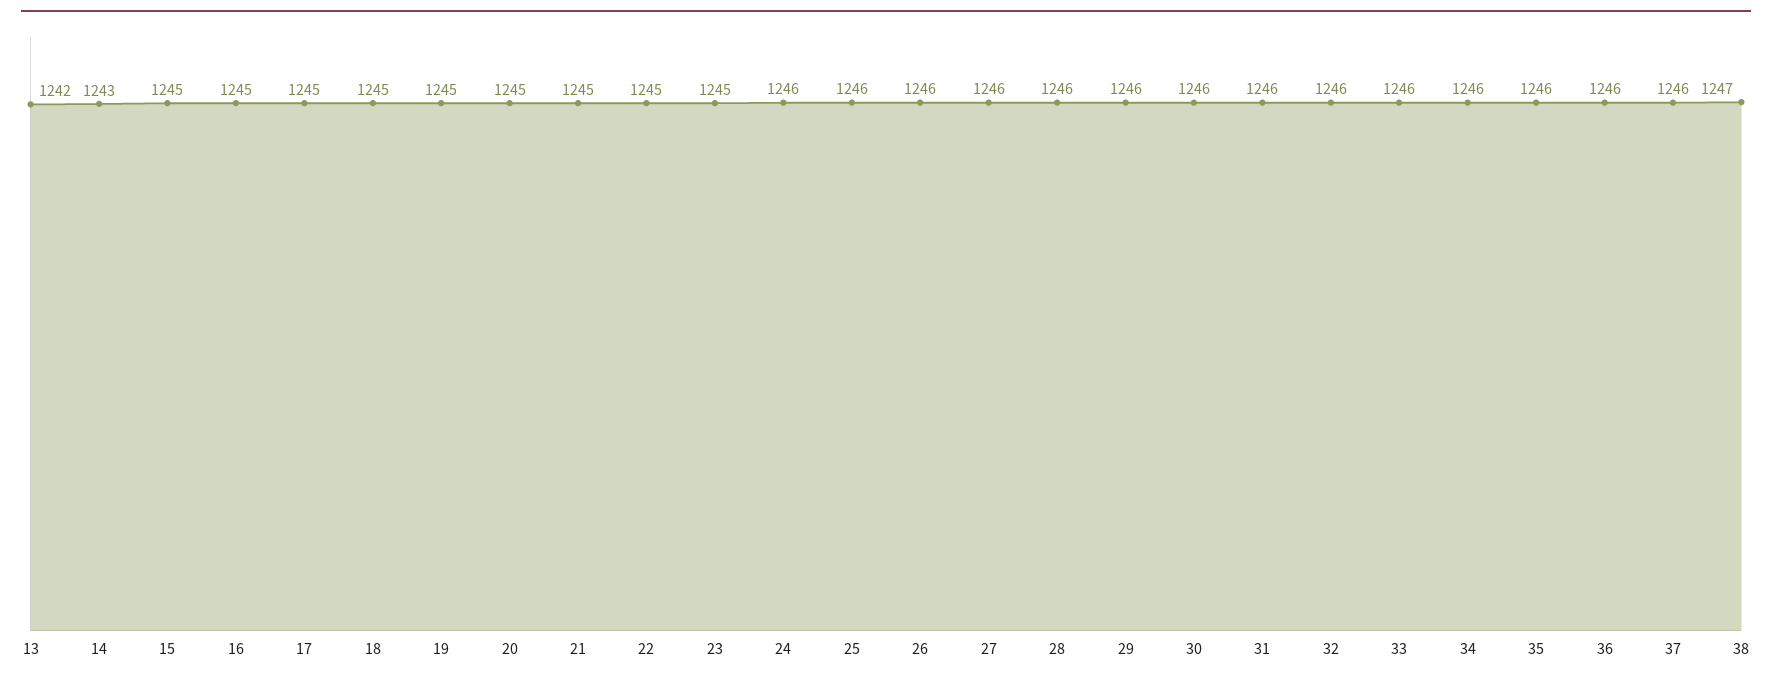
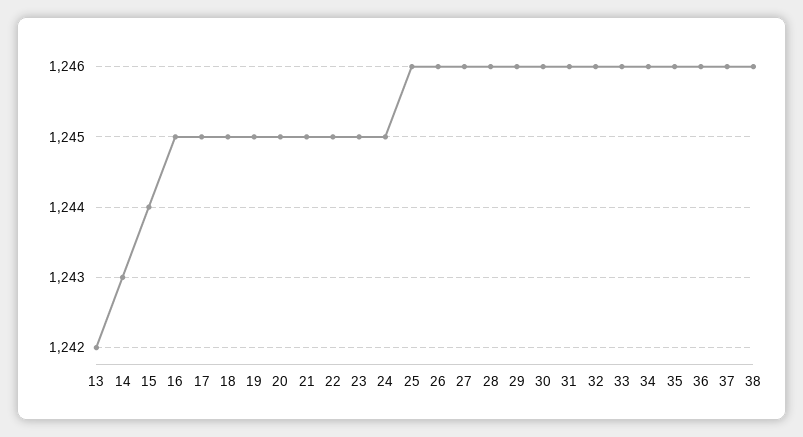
15: 1245 -> 1244
24: 1246 -> 1245
38: 1247 -> 1246

